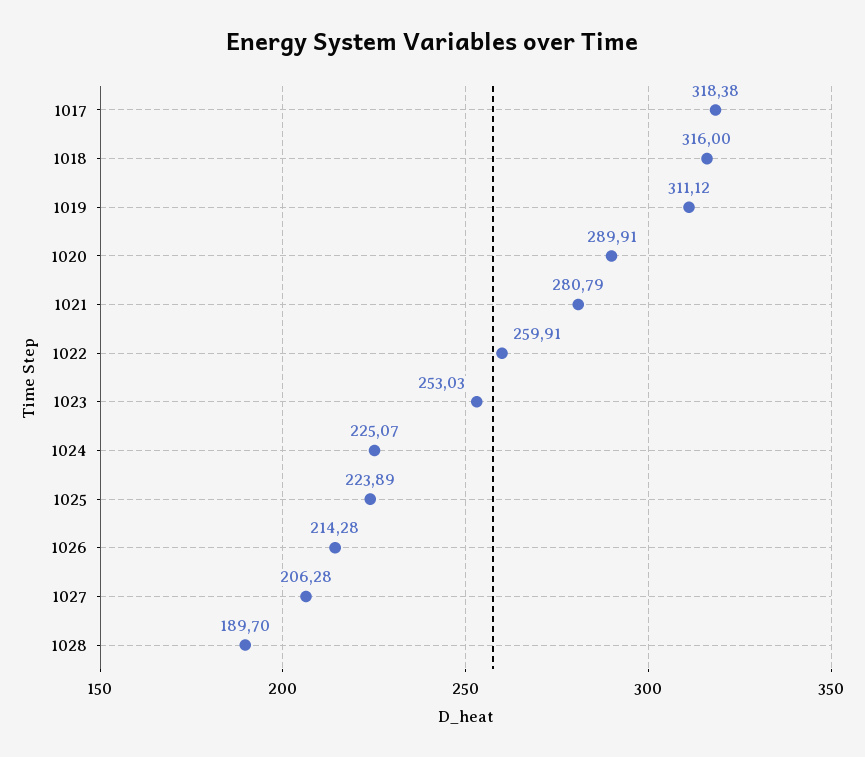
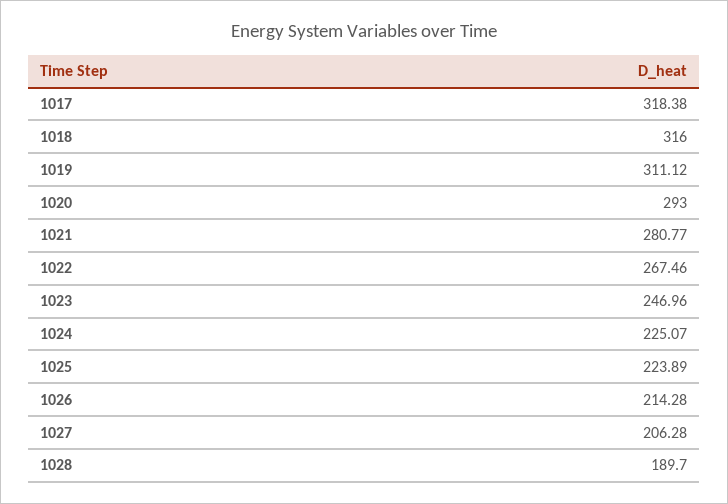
1020: 289.91 -> 293
1021: 280.79 -> 280.77
1022: 259.91 -> 267.46
1023: 253.03 -> 246.96

